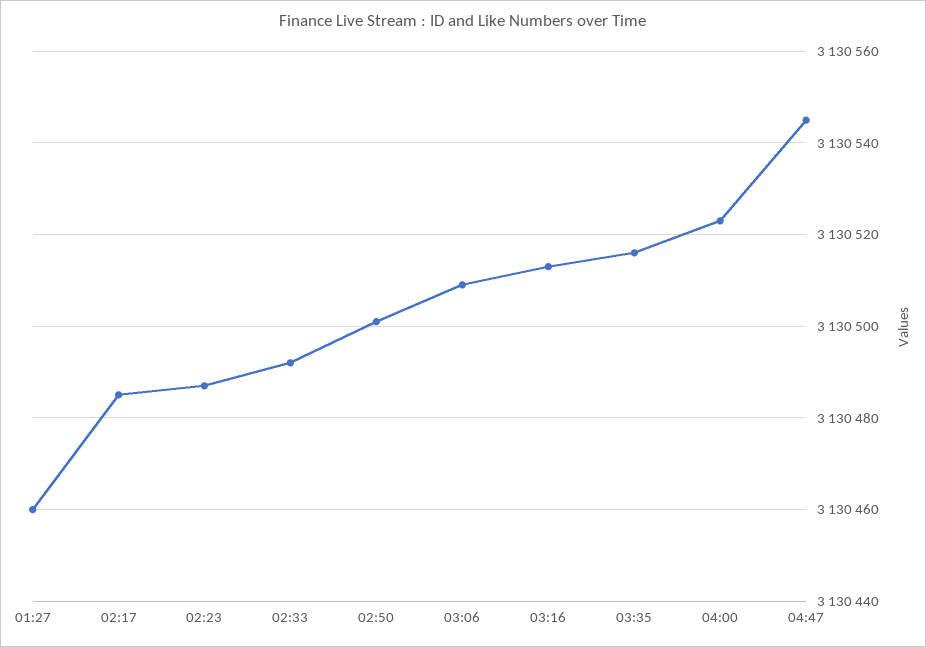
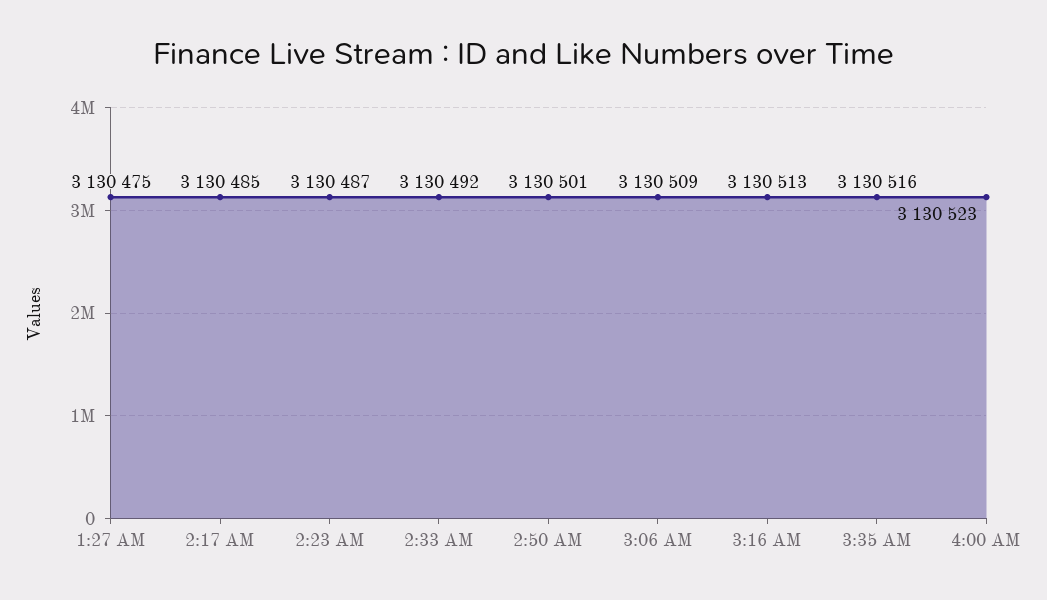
01:27: 3130460 -> 3130475
04:47: 3130545 -> none

